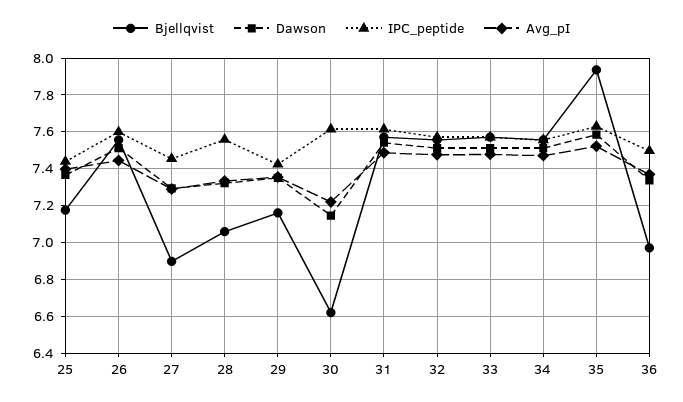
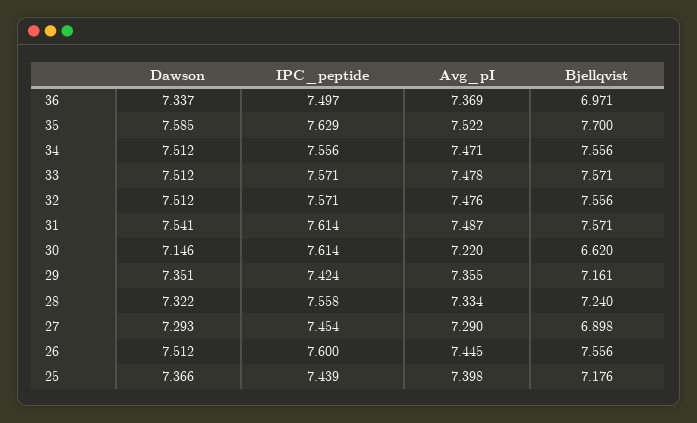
Bjellqvist, 28: 7.05 -> 7.24
Bjellqvist, 35: 7.95 -> 7.7

